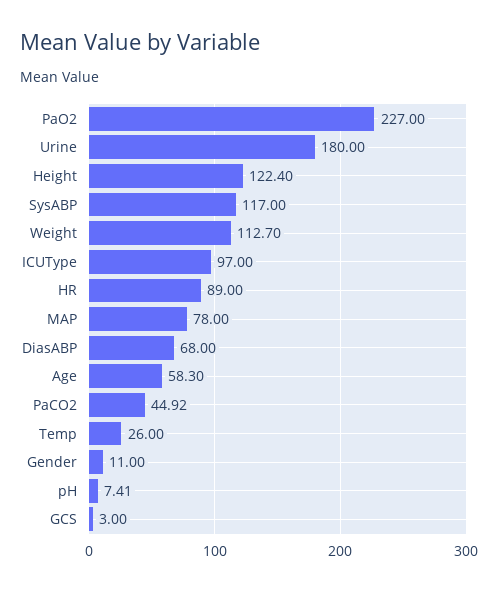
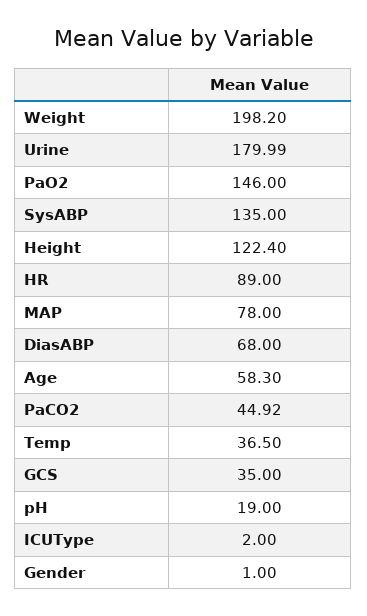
PaO2: 227 -> 146
Urine: 180 -> 179.99
SysABP: 117 -> 135
Weight: 112.7 -> 198.2
ICUType: 97 -> 2
Temp: 26 -> 36.5
Gender: 11 -> 1
pH: 7.41 -> 19
GCS: 3 -> 35

